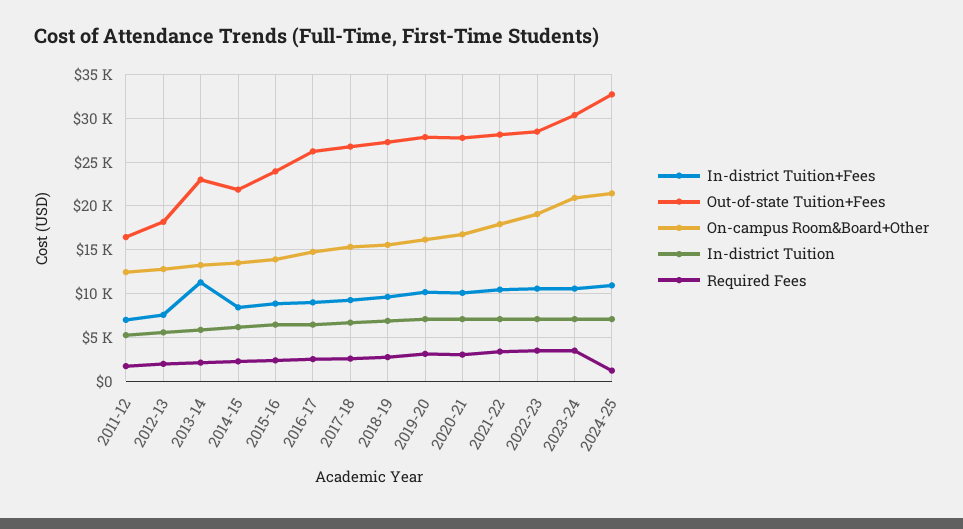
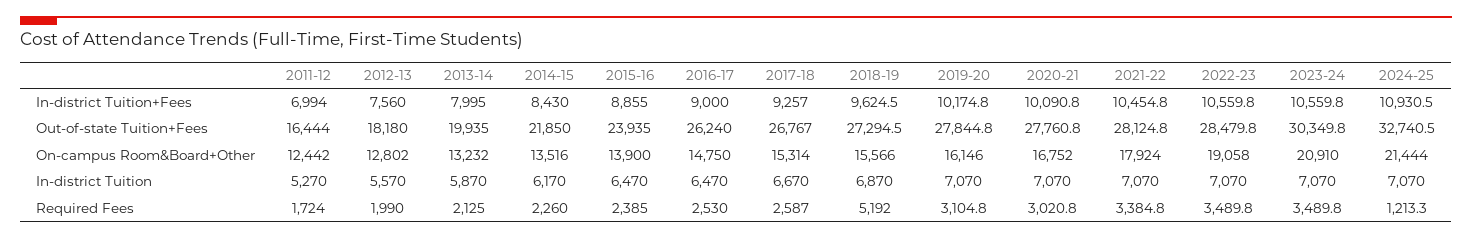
In-district Tuition+Fees, 2013-14: 11000 -> 7995
Out-of-state Tuition+Fees, 2013-14: 23000 -> 19935
Required Fees, 2018-19: 3000 -> 5192

